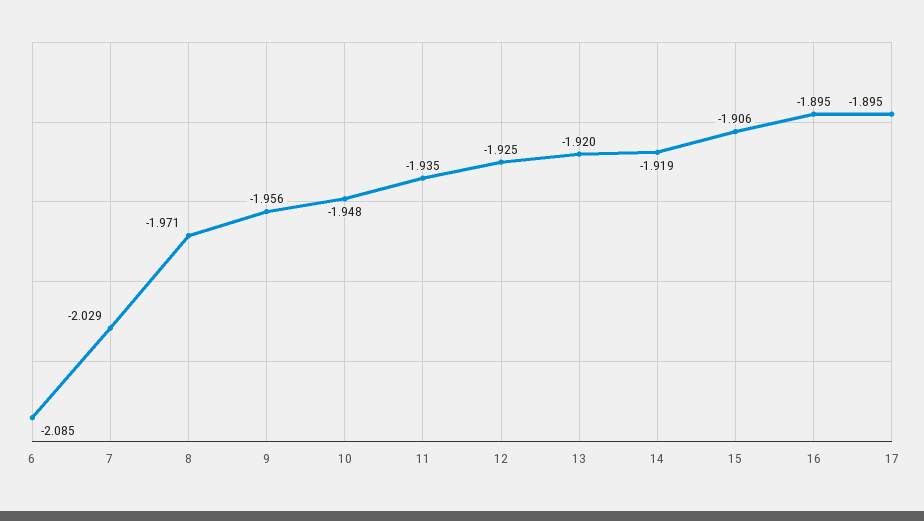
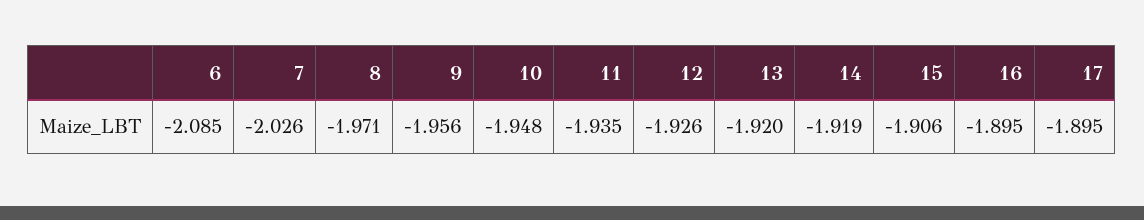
7: -2.029 -> -2.026
12: -1.925 -> -1.926

